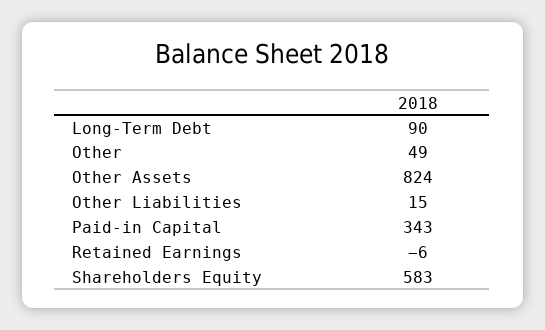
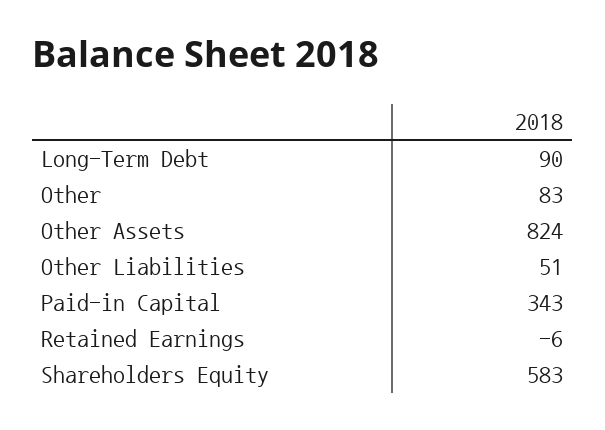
Other: 49 -> 83
Other Liabilities: 15 -> 51

